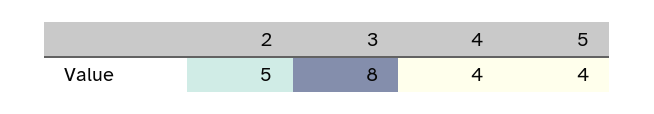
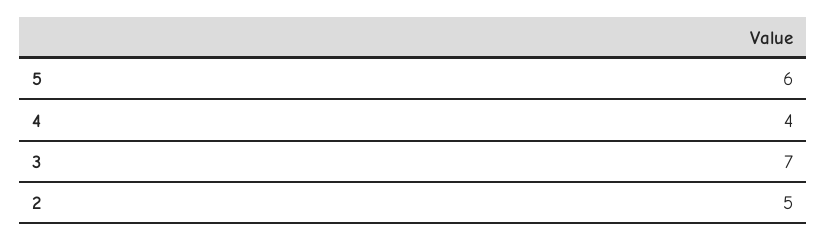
3: 8 -> 7
5: 4 -> 6

